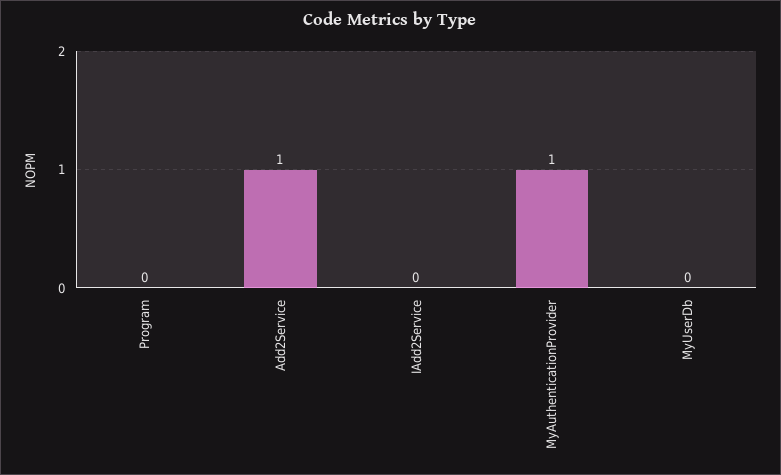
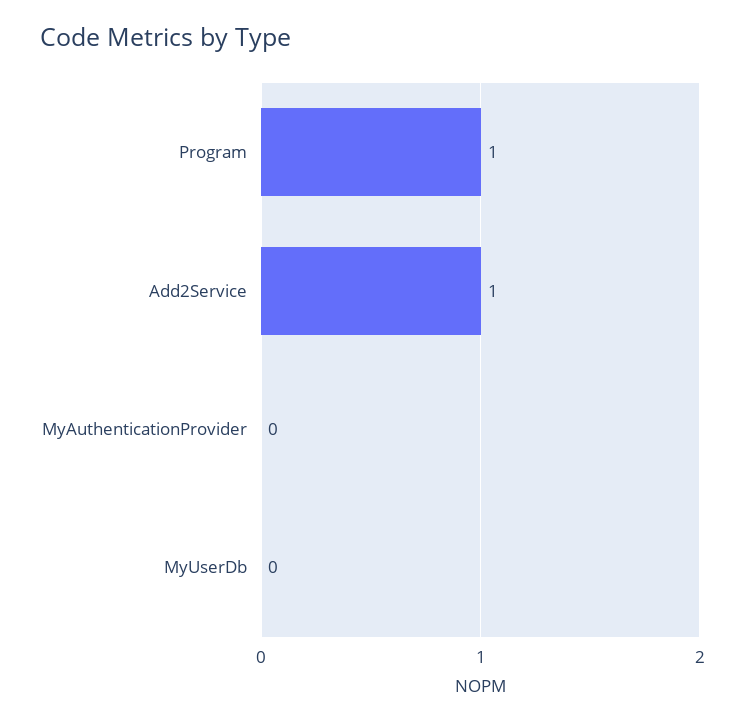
Program: 0 -> 1
IAdd2Service: 0 -> none
MyAuthenticationProvider: 1 -> 0

